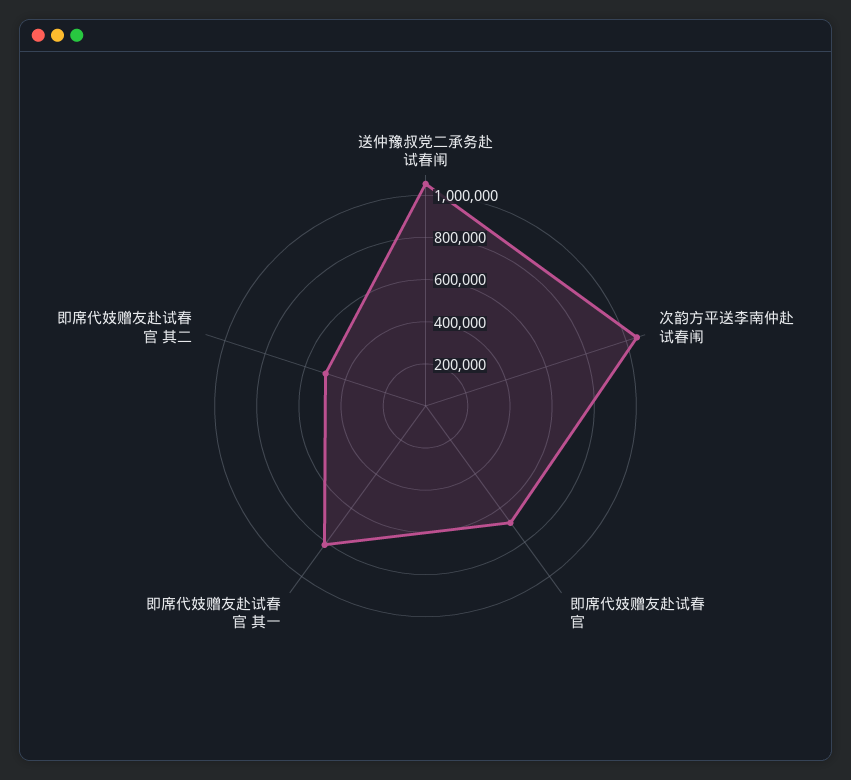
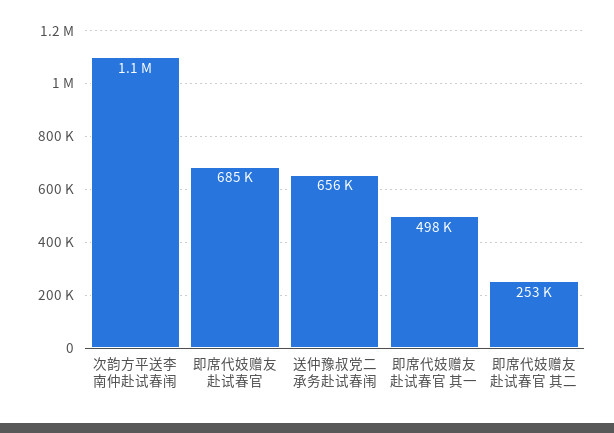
送仲豫叔党二承务赴试春闱: 1050000 -> 656000
即席代妓赠友赴试春官 其一: 800000 -> 498000
即席代妓赠友赴试春官 其二: 500000 -> 253000

